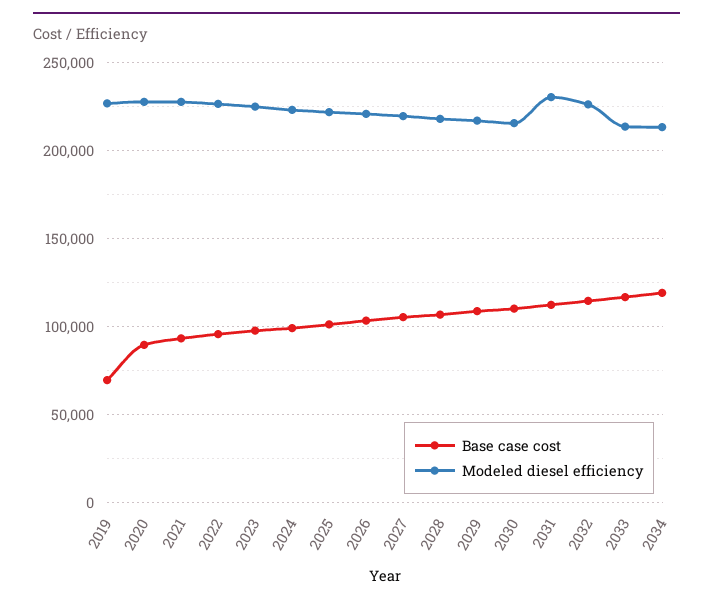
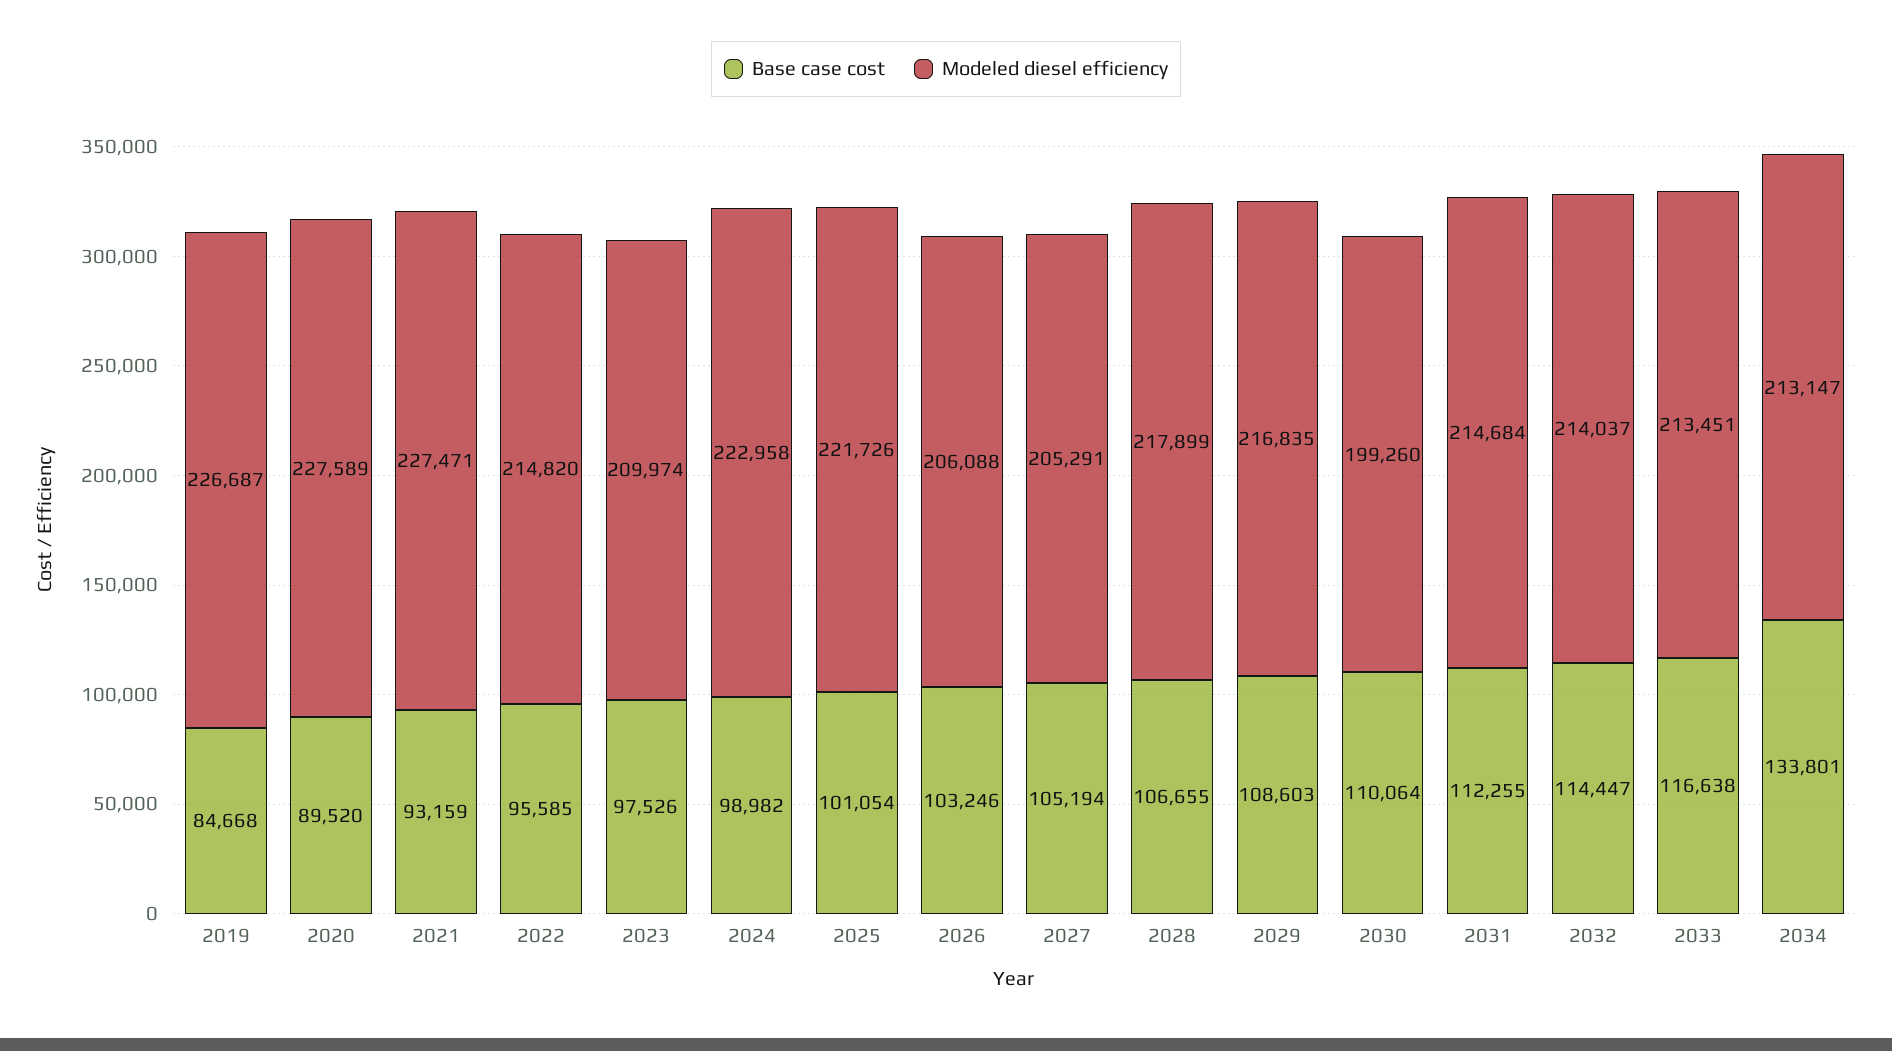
Base case cost, 2019: 70000 -> 84668
Modeled diesel efficiency, 2022: 225000 -> 214820
Modeled diesel efficiency, 2023: 225000 -> 209974
Modeled diesel efficiency, 2026: 220000 -> 206088
Modeled diesel efficiency, 2027: 220000 -> 205291
Modeled diesel efficiency, 2030: 215000 -> 199260
Modeled diesel efficiency, 2031: 230000 -> 214684
Modeled diesel efficiency, 2032: 225000 -> 214037
Base case cost, 2034: 120000 -> 133801

